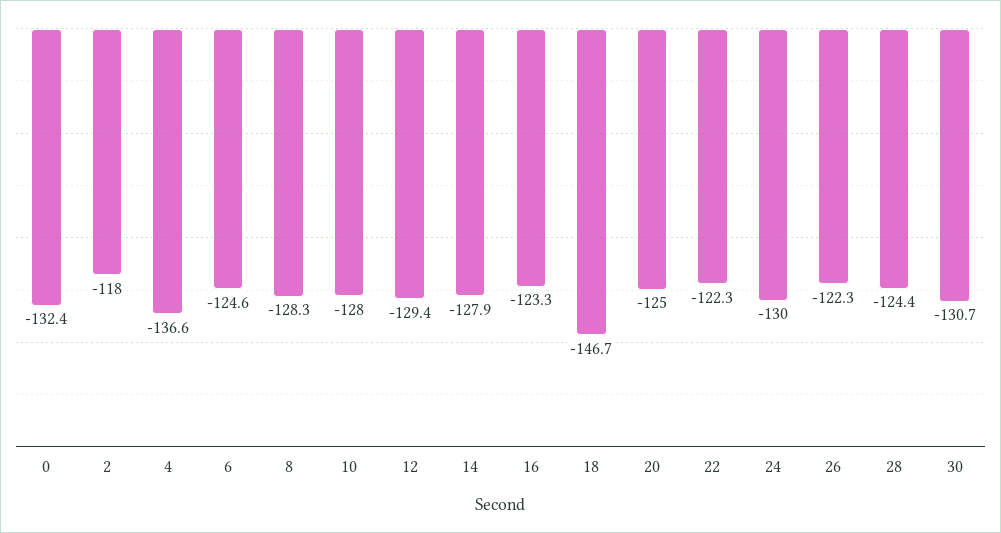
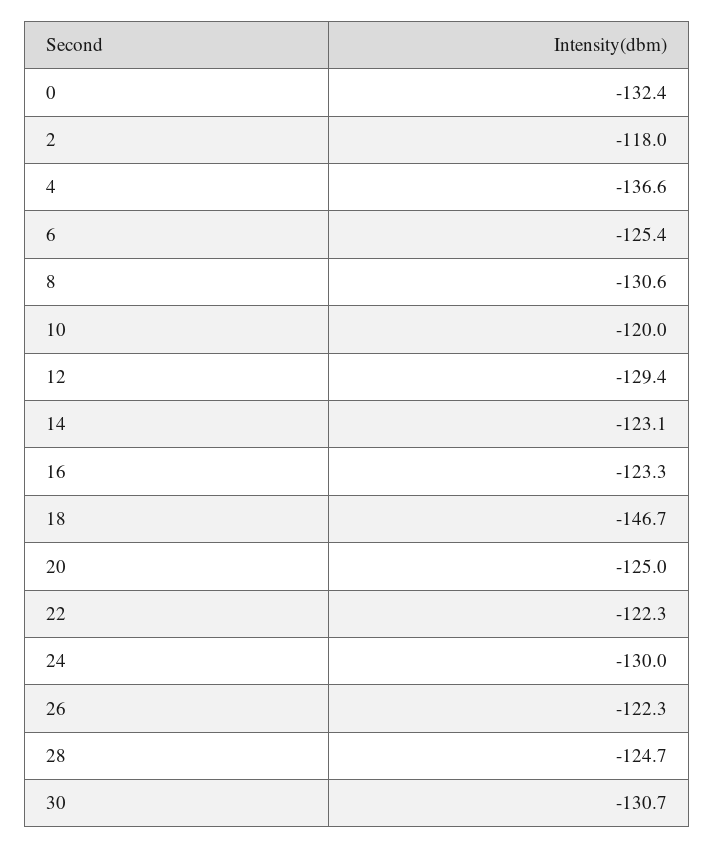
6: -124.6 -> -125.4
8: -128.3 -> -130.6
10: -128 -> -120
14: -127.9 -> -123.1
28: -124.4 -> -124.7

